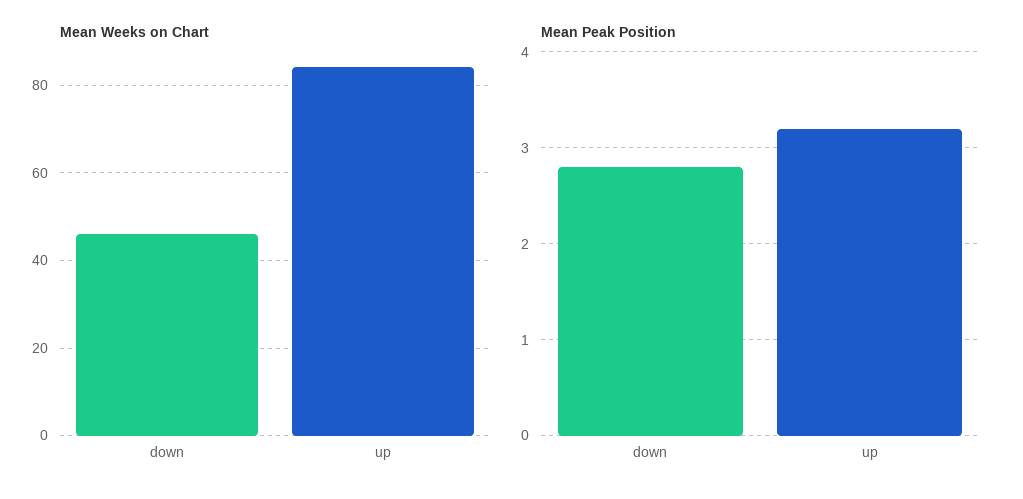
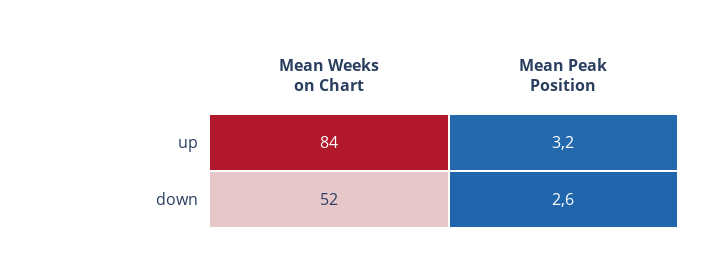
Mean Weeks on Chart, down: 46 -> 52
Mean Peak Position, down: 2.8 -> 2.6

